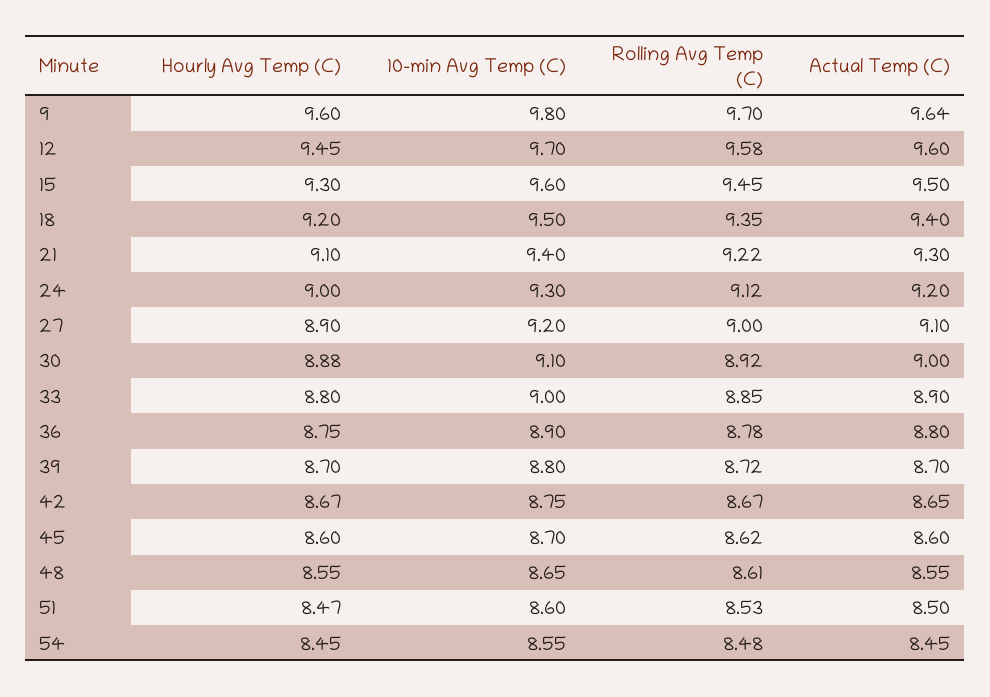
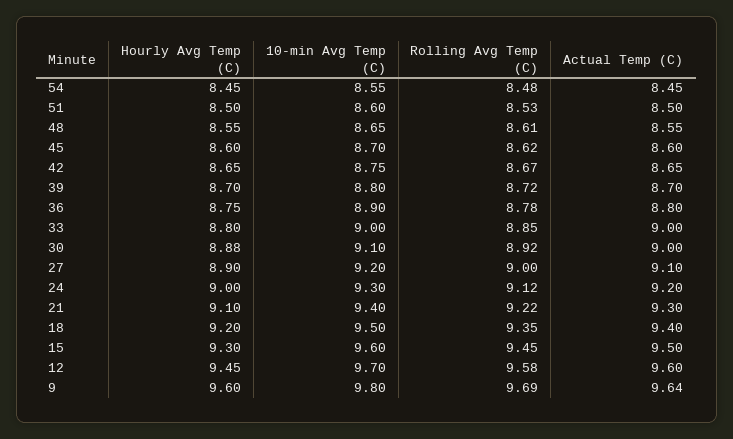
Rolling Avg Temp (C), 9: 9.7 -> 9.69
Actual Temp (C), 33: 8.9 -> 9
Hourly Avg Temp (C), 42: 8.67 -> 8.65
Hourly Avg Temp (C), 51: 8.47 -> 8.5

